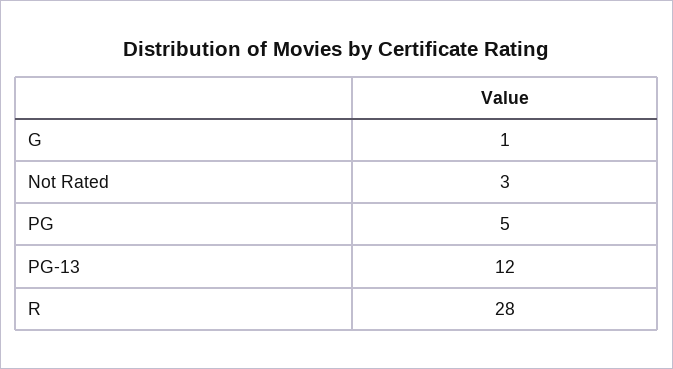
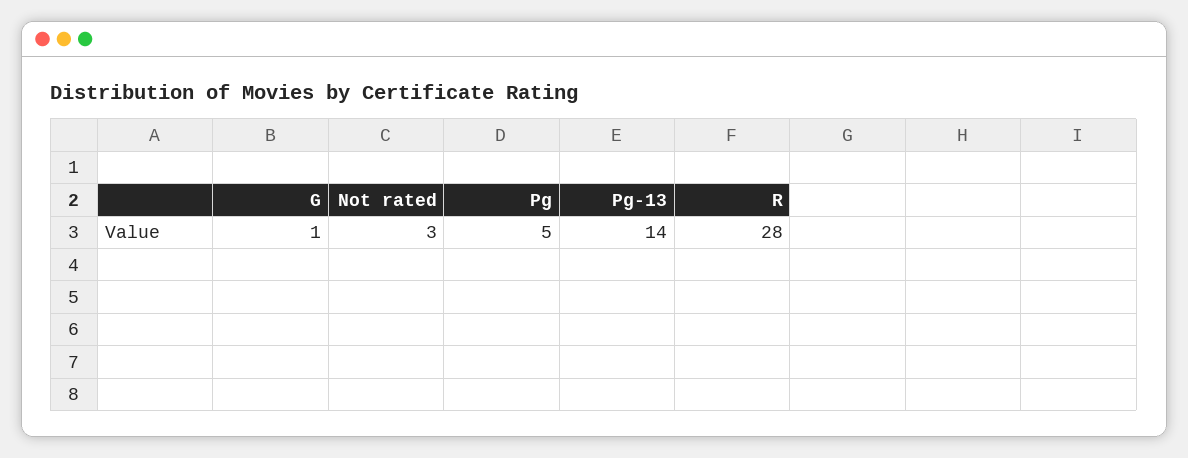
PG-13: 12 -> 14

